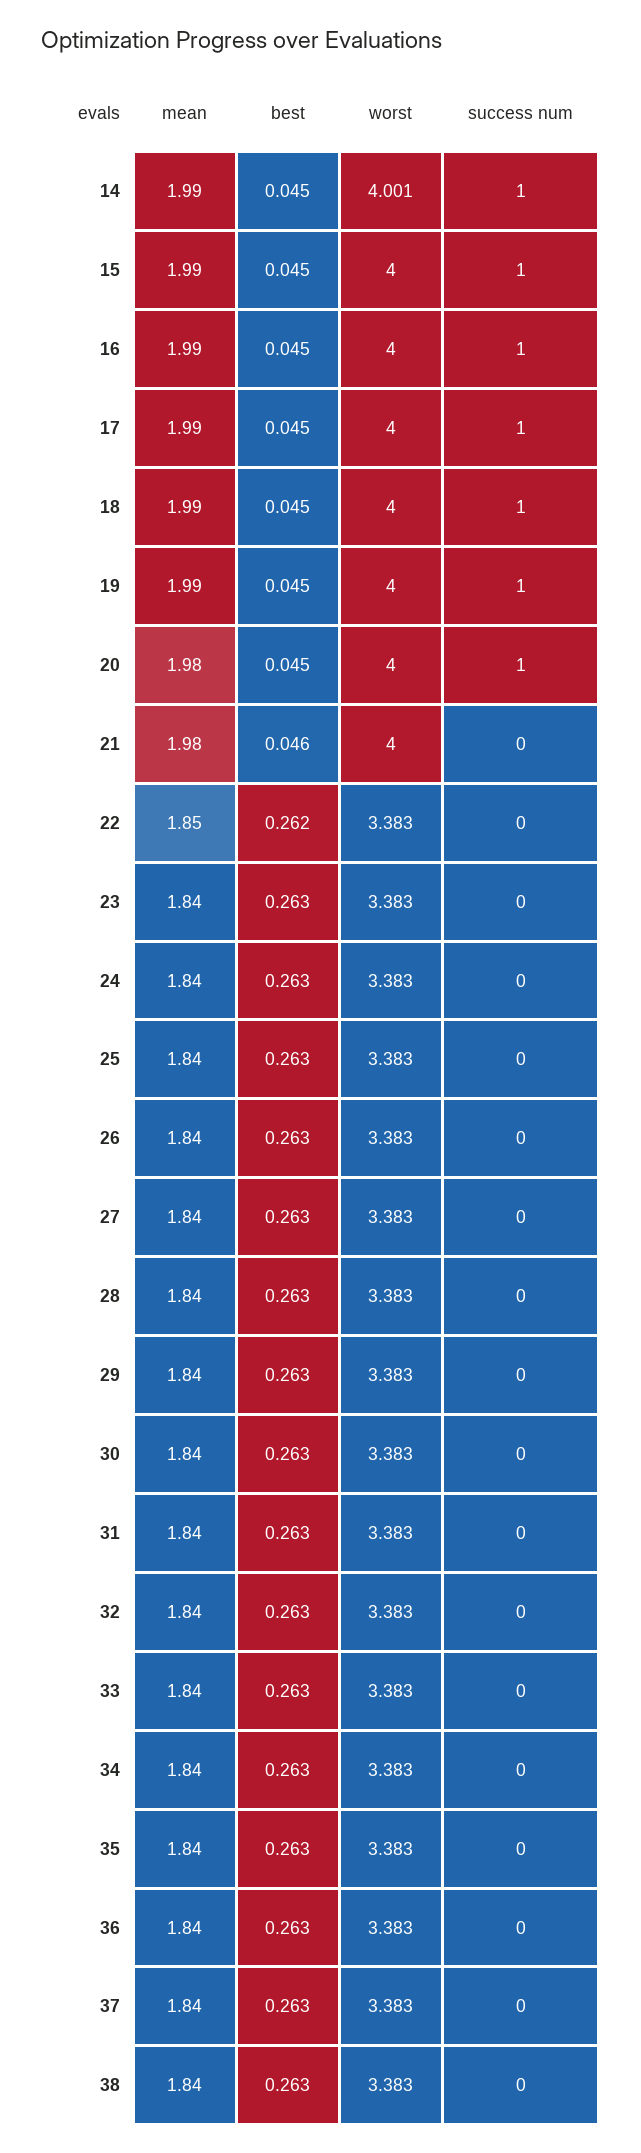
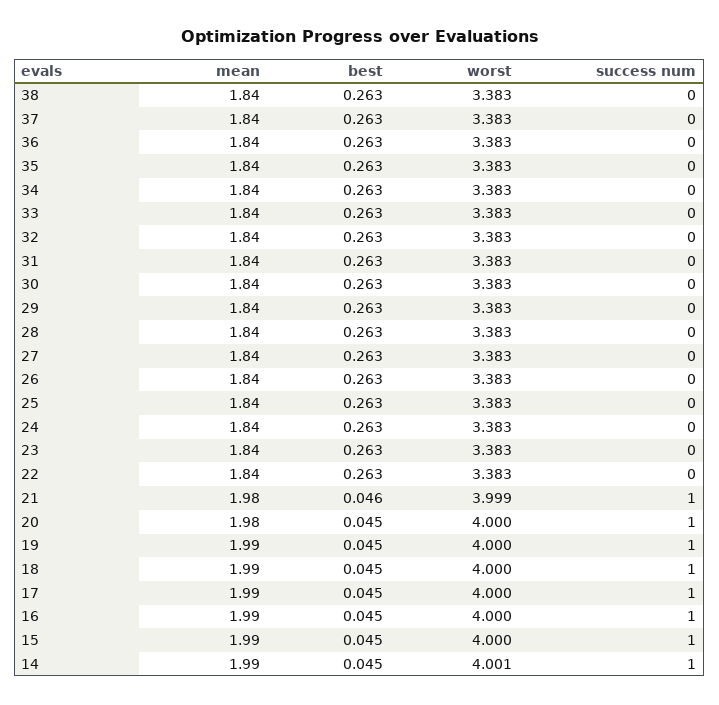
worst, 21: 4 -> 3.999
success num, 21: 0 -> 1
mean, 22: 1.85 -> 1.84
best, 22: 0.262 -> 0.263

